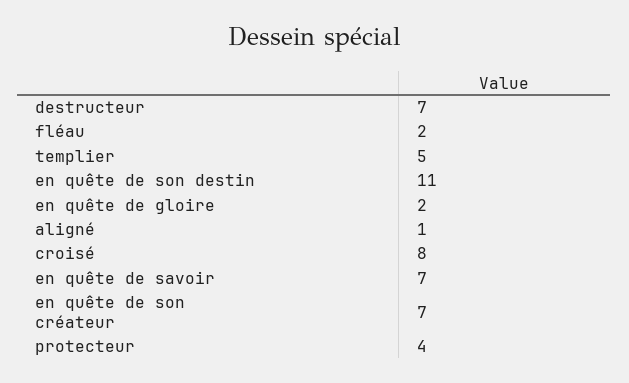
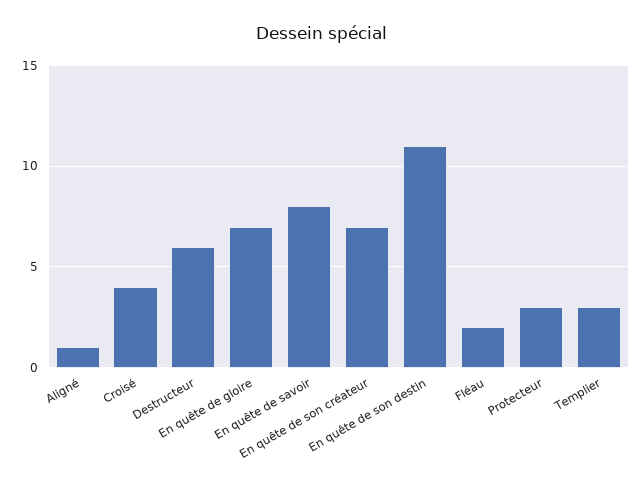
destructeur: 7 -> 6
templier: 5 -> 3
en quête de gloire: 2 -> 7
croisé: 8 -> 4
en quête de savoir: 7 -> 8
protecteur: 4 -> 3

